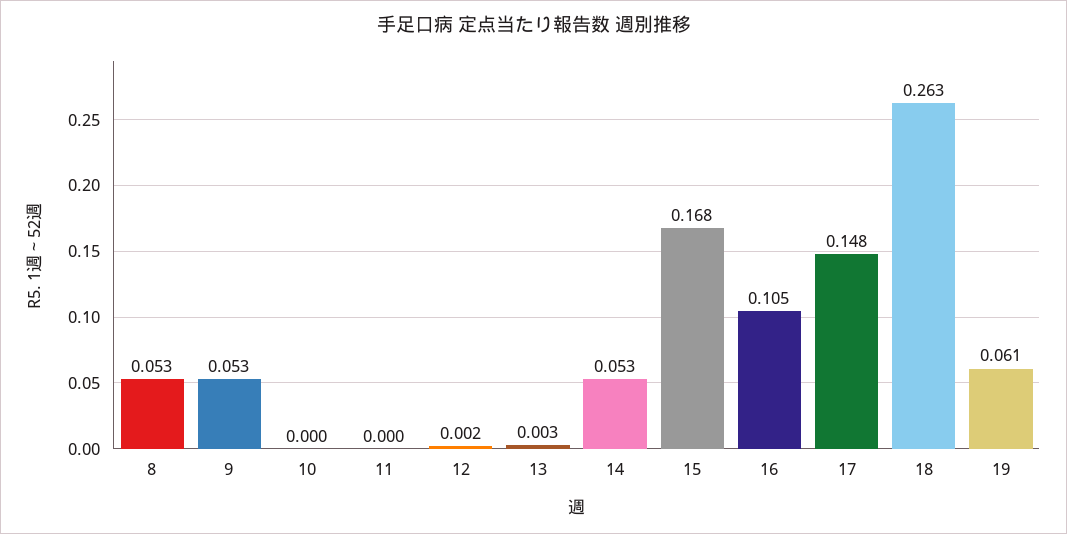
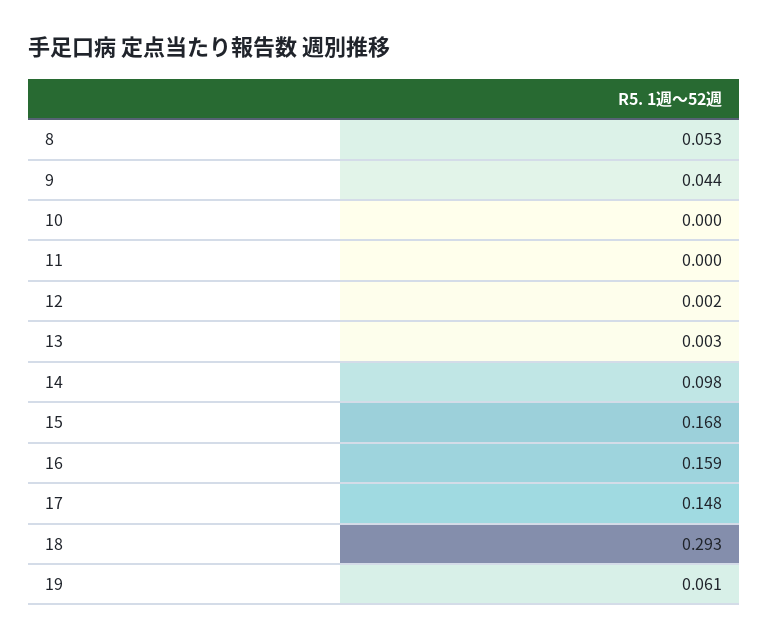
9: 0.053 -> 0.044
14: 0.053 -> 0.098
16: 0.105 -> 0.159
18: 0.263 -> 0.293

